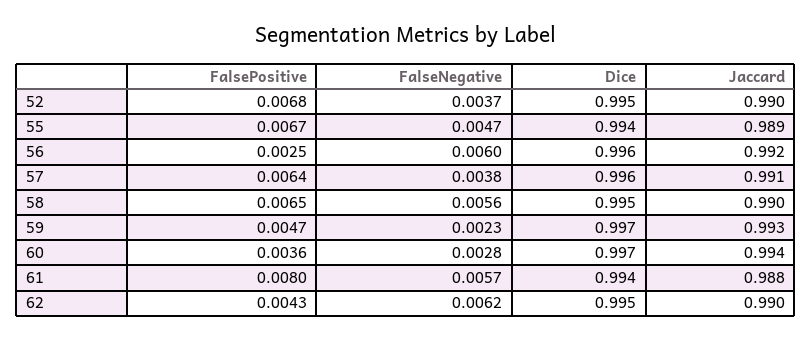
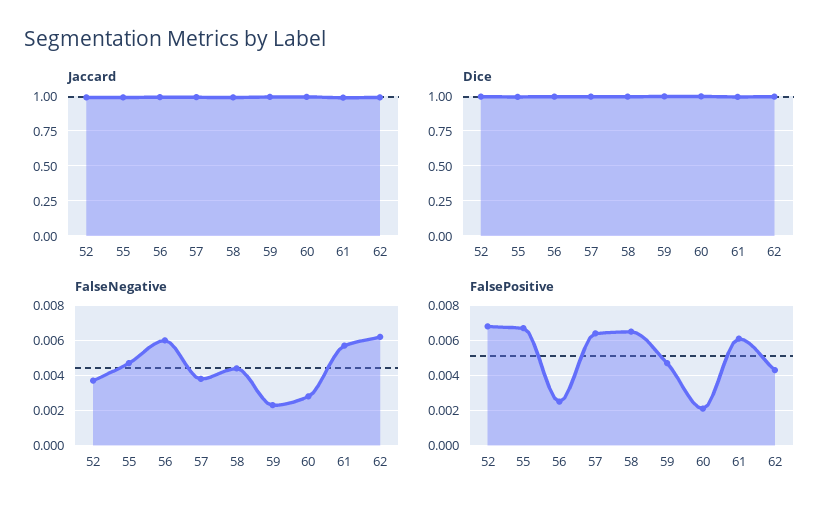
FalseNegative, 58: 0.0056 -> 0.0045
FalsePositive, 60: 0.0036 -> 0.002
FalsePositive, 61: 0.008 -> 0.006

